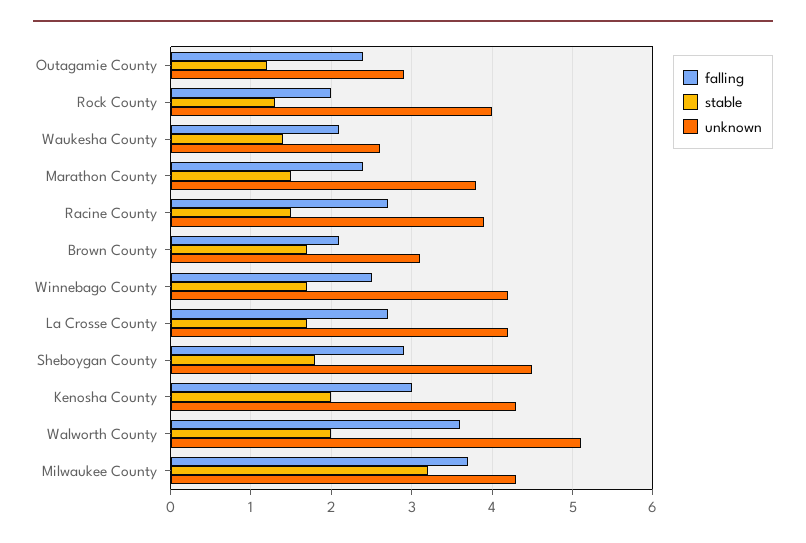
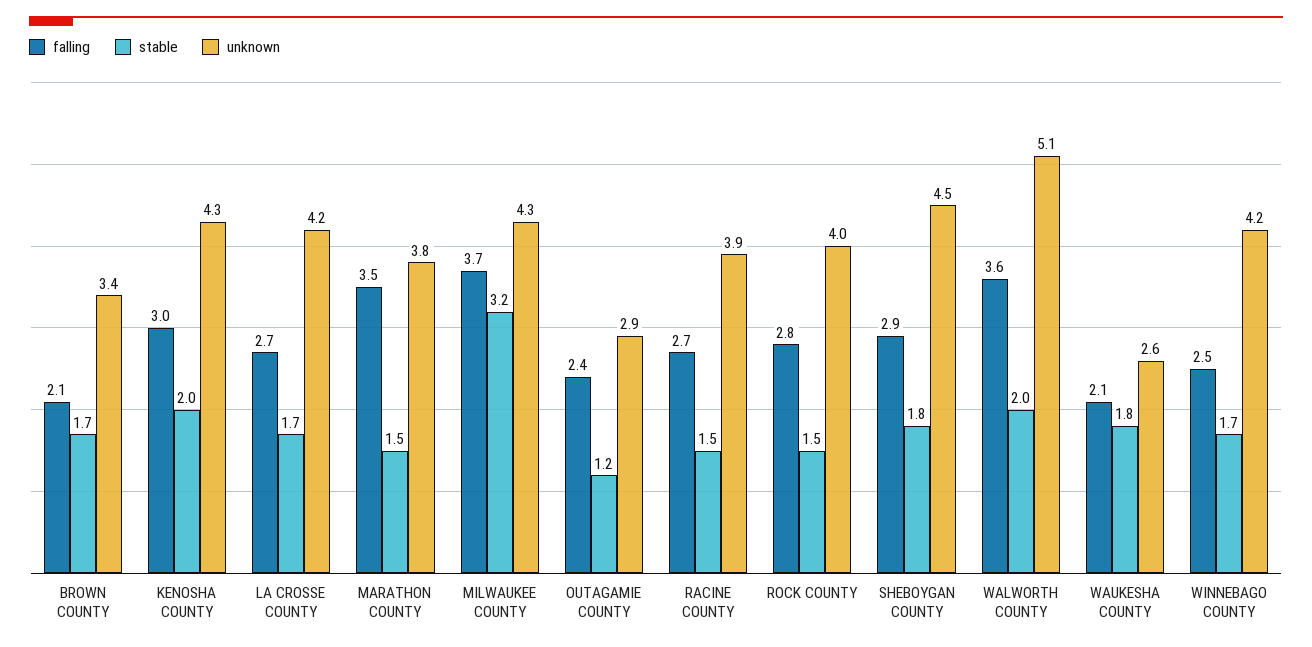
falling, Rock County: 2 -> 2.8
stable, Rock County: 1.3 -> 1.5
stable, Waukesha County: 1.4 -> 1.8
falling, Marathon County: 2.4 -> 3.5
unknown, Brown County: 3.1 -> 3.4

